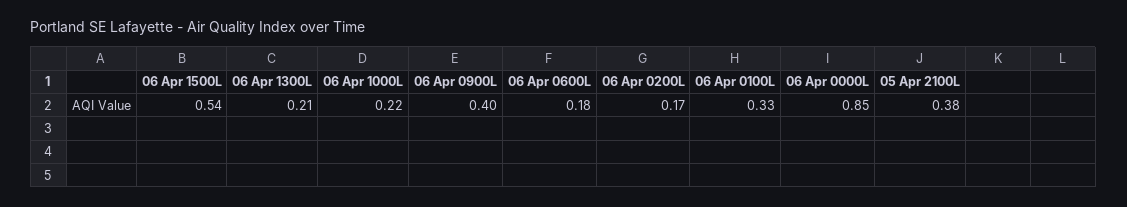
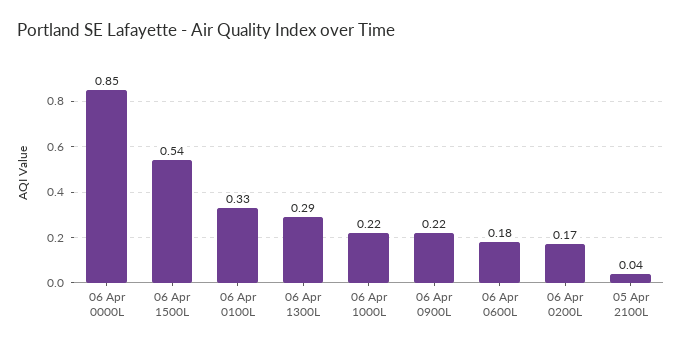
06 Apr 1300L: 0.21 -> 0.29
06 Apr 0900L: 0.4 -> 0.22
05 Apr 2100L: 0.38 -> 0.04

